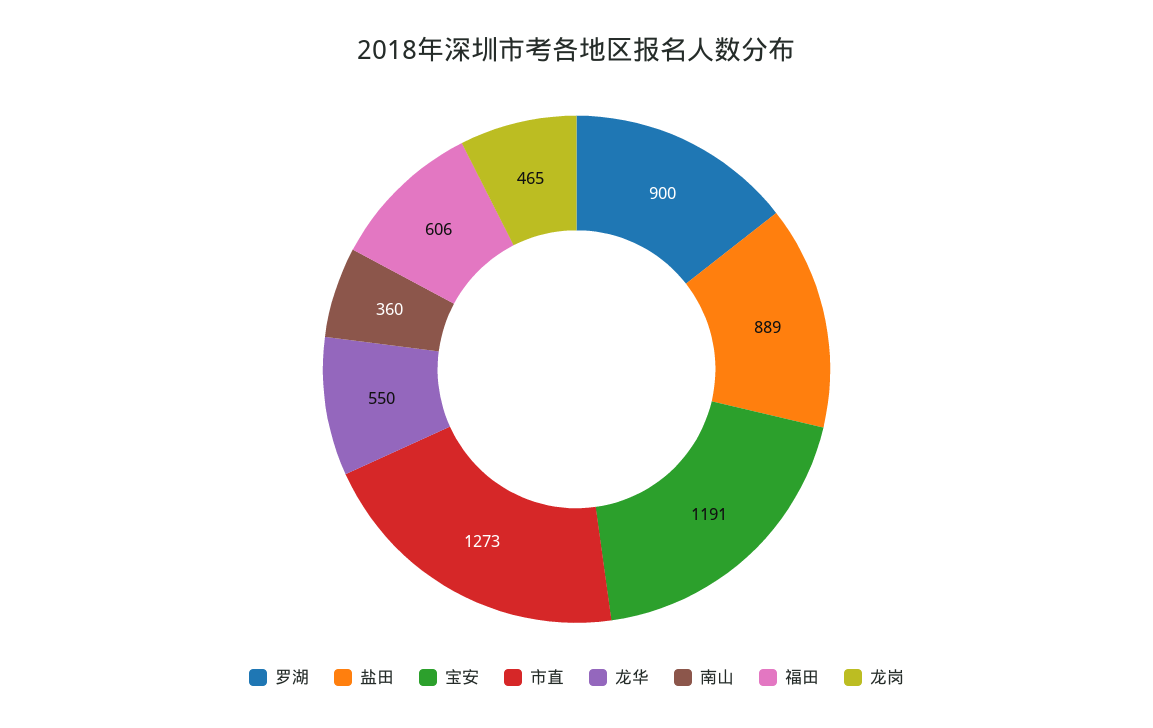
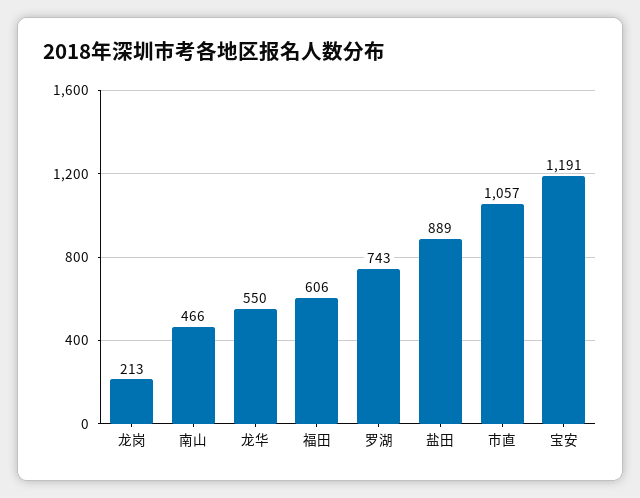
罗湖: 900 -> 743
市直: 1273 -> 1057
南山: 360 -> 466
龙岗: 465 -> 213

